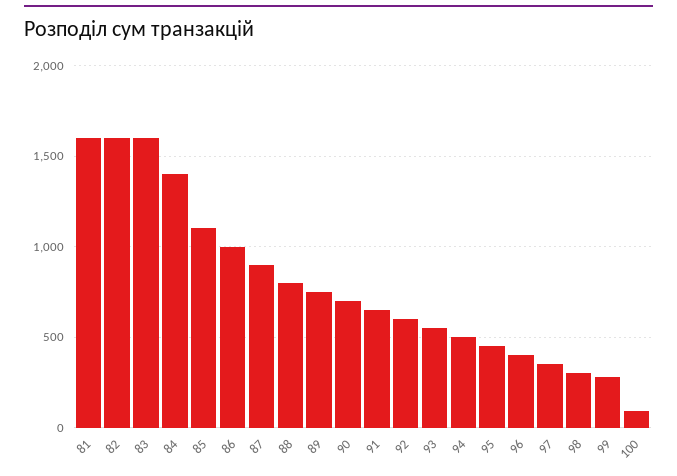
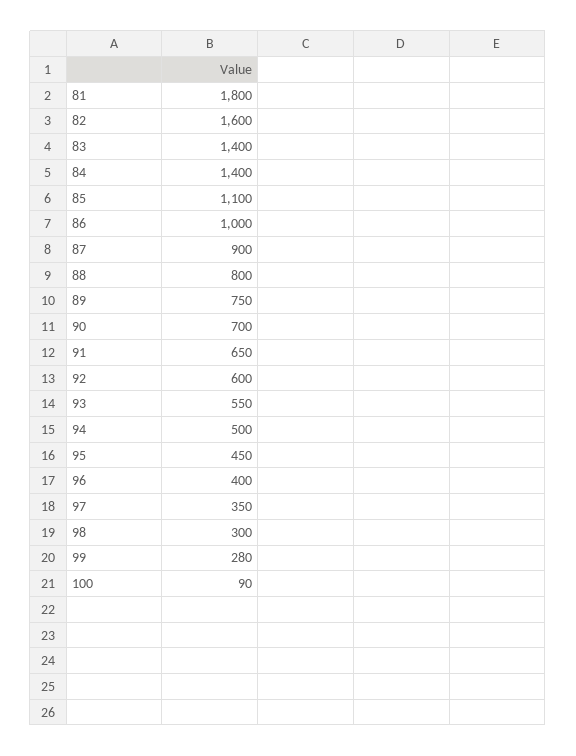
81: 1600 -> 1800
83: 1600 -> 1400

